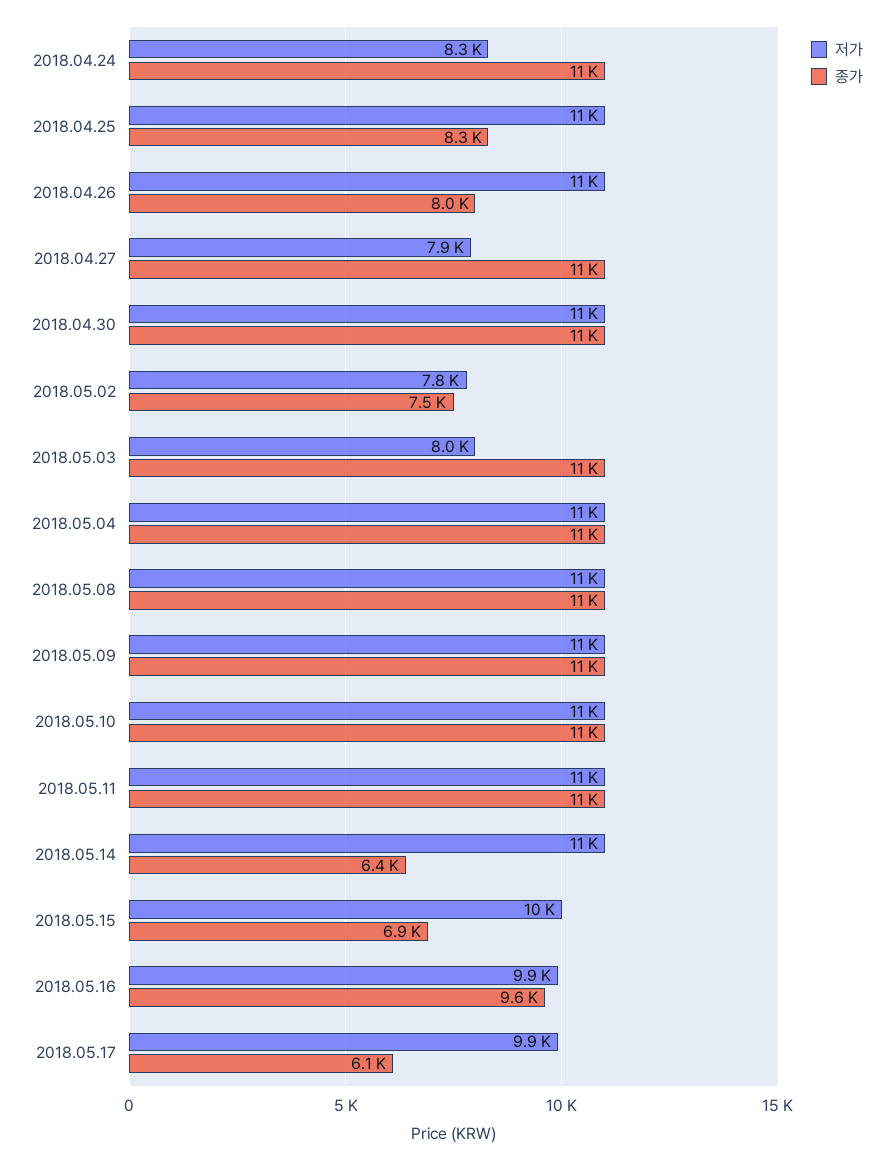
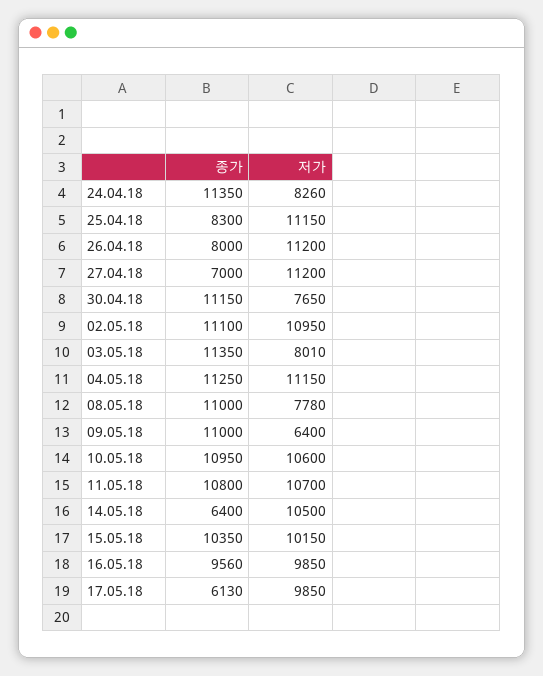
저가, 2018.04.27: 7900 -> 11200
종가, 2018.04.27: 11000 -> 7000
저가, 2018.04.30: 11000 -> 7650
저가, 2018.05.02: 7800 -> 10950
종가, 2018.05.02: 7500 -> 11100
저가, 2018.05.08: 11000 -> 7780
저가, 2018.05.09: 11000 -> 6400
종가, 2018.05.15: 6900 -> 10350

